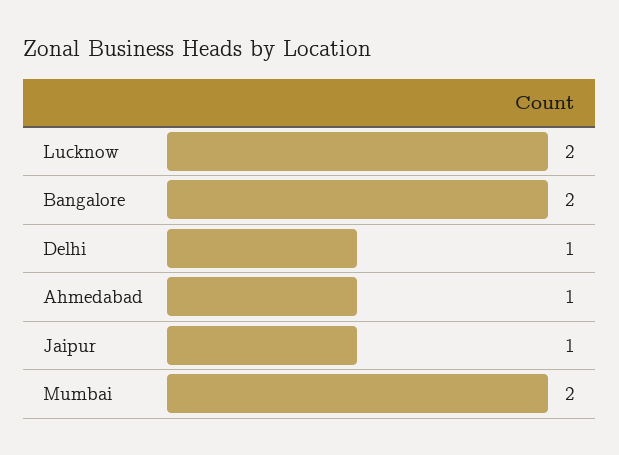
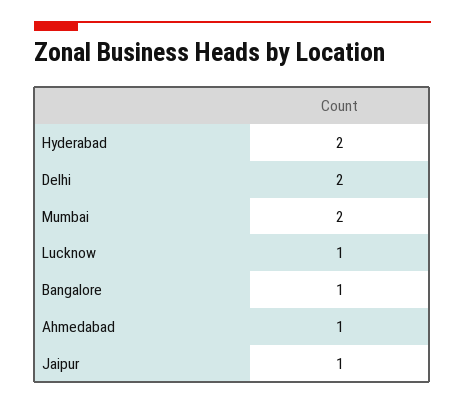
Lucknow: 2 -> 1
Bangalore: 2 -> 1
Delhi: 1 -> 2
Hyderabad: none -> 2

